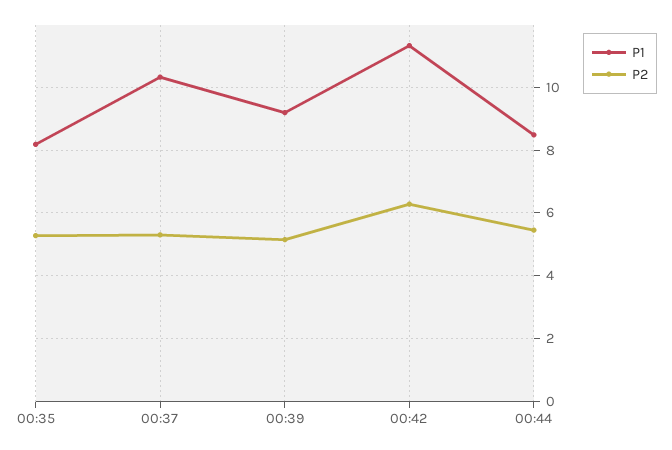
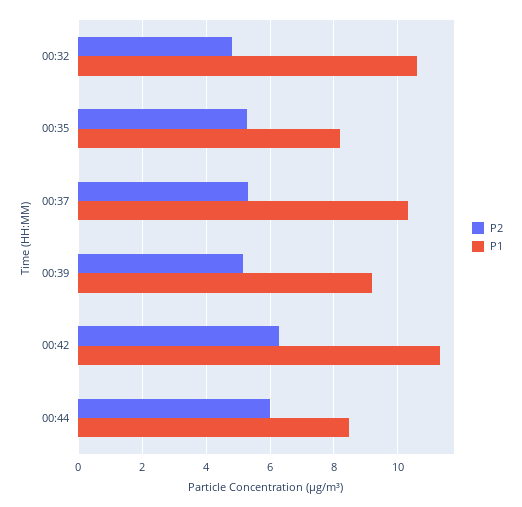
P2, 00:44: 5.4 -> 6
P2, 00:32: none -> 4.8
P1, 00:32: none -> 10.6

